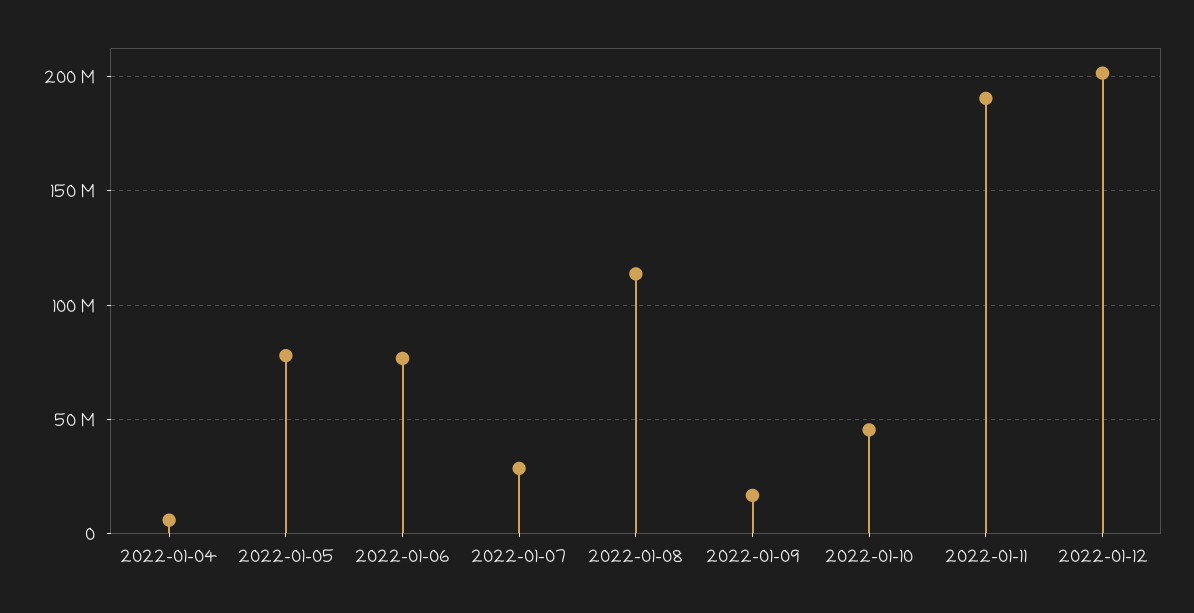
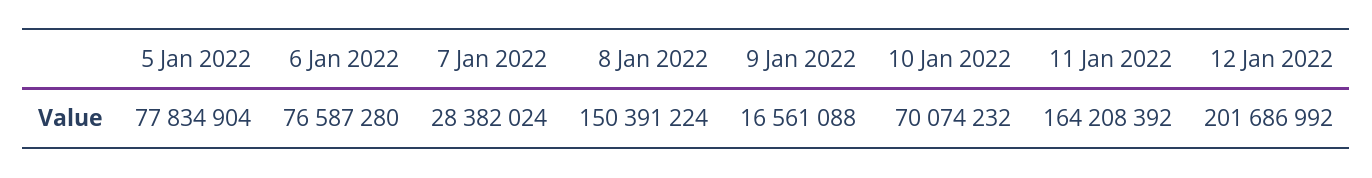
2022-01-04: 5000000 -> none
2022-01-08: 115000000 -> 150391224
2022-01-10: 45000000 -> 70074232
2022-01-11: 190000000 -> 164208392

